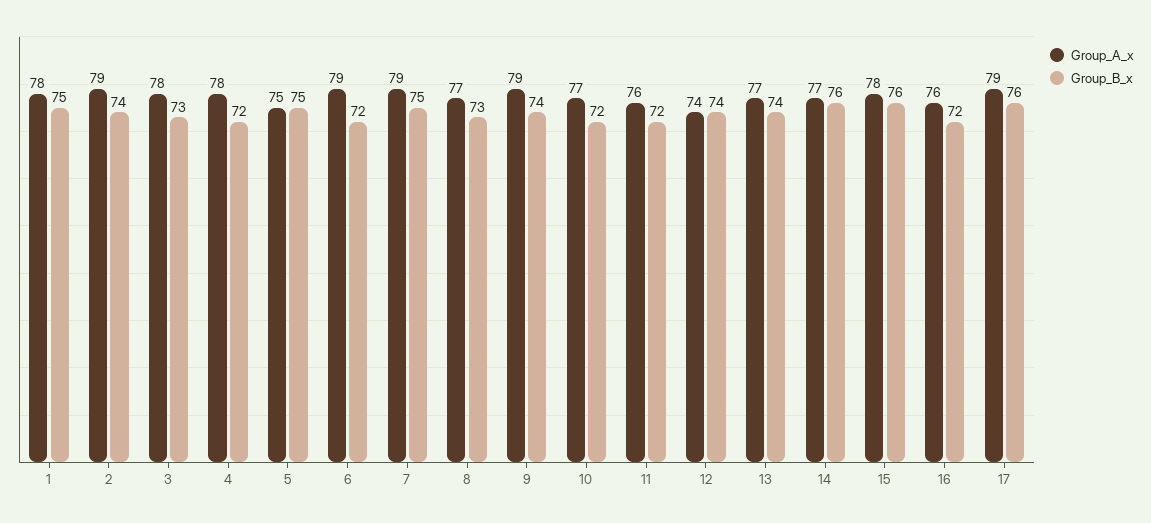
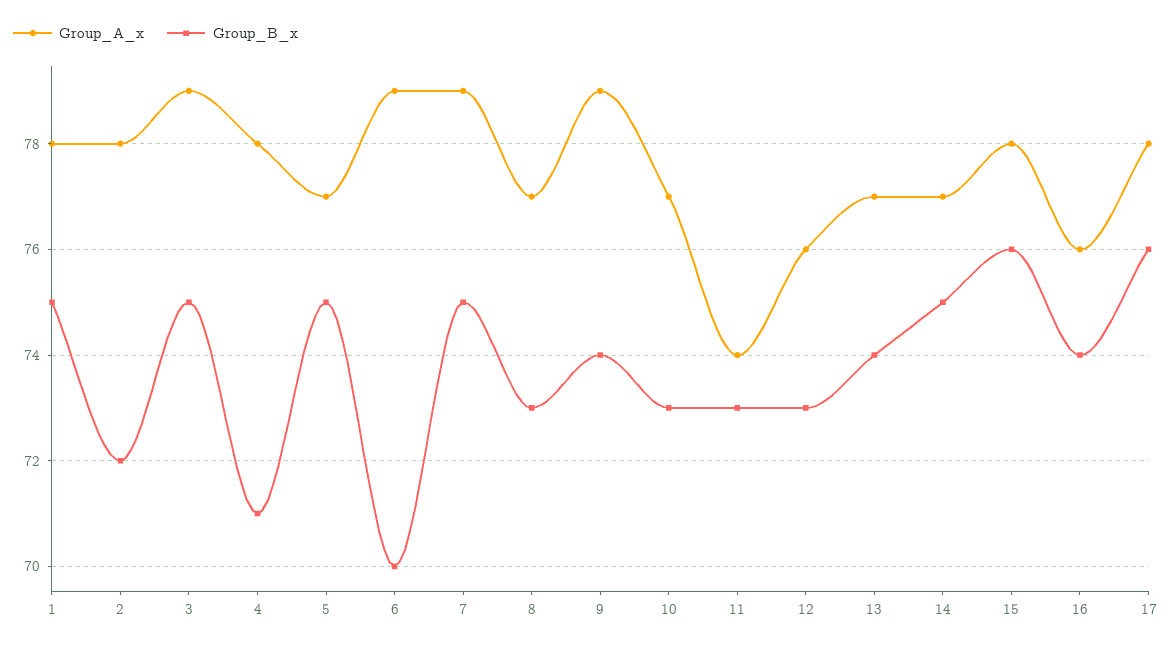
Group_A_x, 2: 79 -> 78
Group_B_x, 2: 74 -> 72
Group_A_x, 3: 78 -> 79
Group_B_x, 3: 73 -> 75
Group_B_x, 4: 72 -> 71
Group_A_x, 5: 75 -> 77
Group_B_x, 6: 72 -> 70
Group_B_x, 10: 72 -> 73
Group_A_x, 11: 76 -> 74
Group_B_x, 11: 72 -> 73
Group_A_x, 12: 74 -> 76
Group_B_x, 12: 74 -> 73
Group_B_x, 14: 76 -> 75
Group_B_x, 16: 72 -> 74
Group_A_x, 17: 79 -> 78

